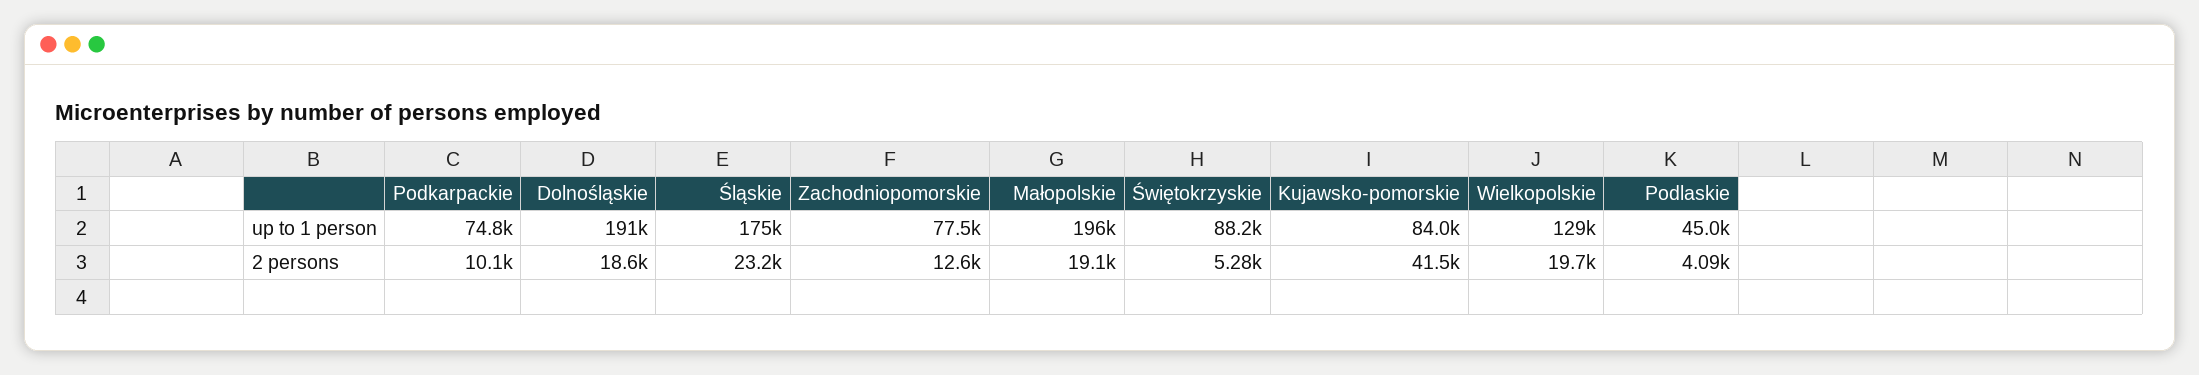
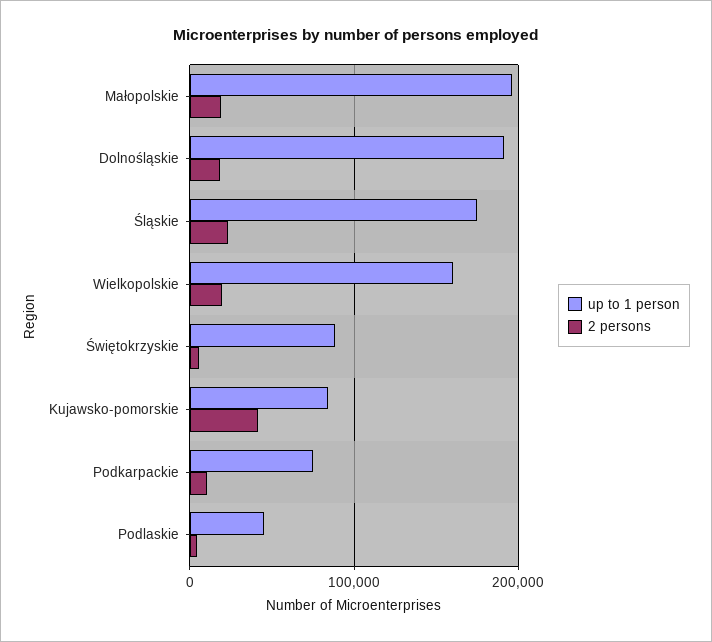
up to 1 person, Zachodniopomorskie: 77500 -> none
up to 1 person, Wielkopolskie: 129000 -> 160000
2 persons, Zachodniopomorskie: 12600 -> none

